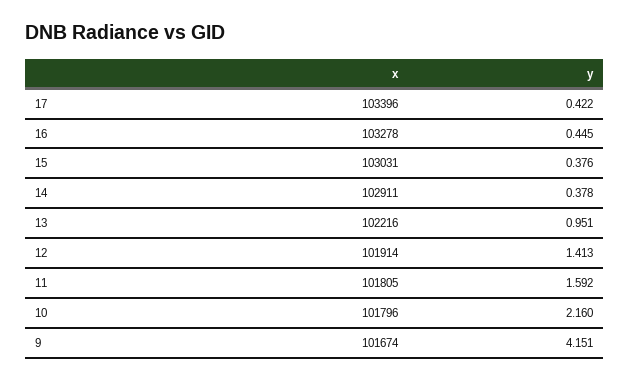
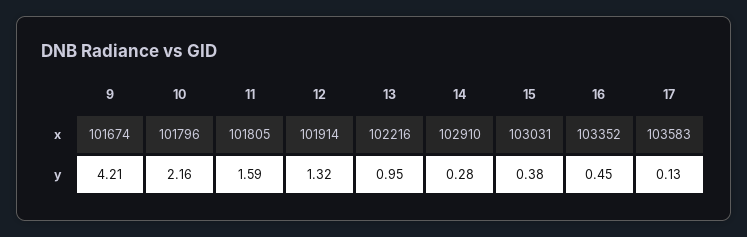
x, 17: 103396 -> 103583
y, 17: 0.422 -> 0.13
x, 16: 103278 -> 103352
x, 14: 102911 -> 102910
y, 14: 0.378 -> 0.28
y, 12: 1.413 -> 1.32
y, 9: 4.151 -> 4.21

